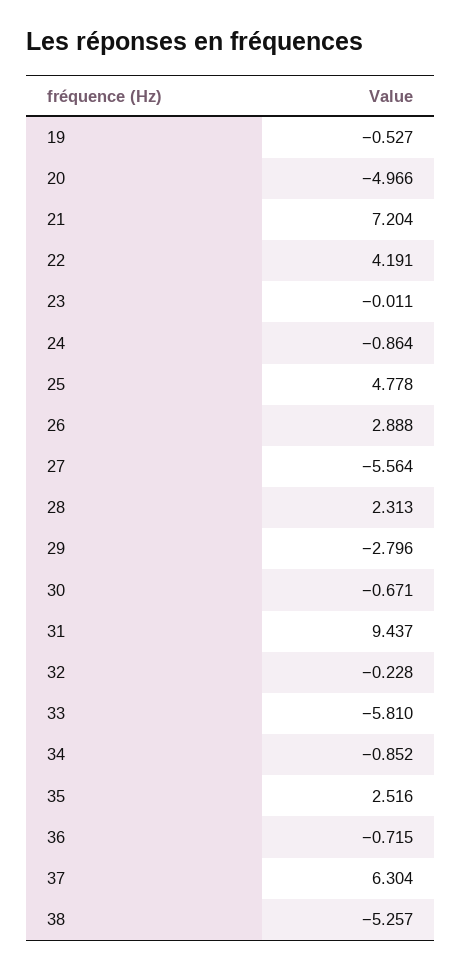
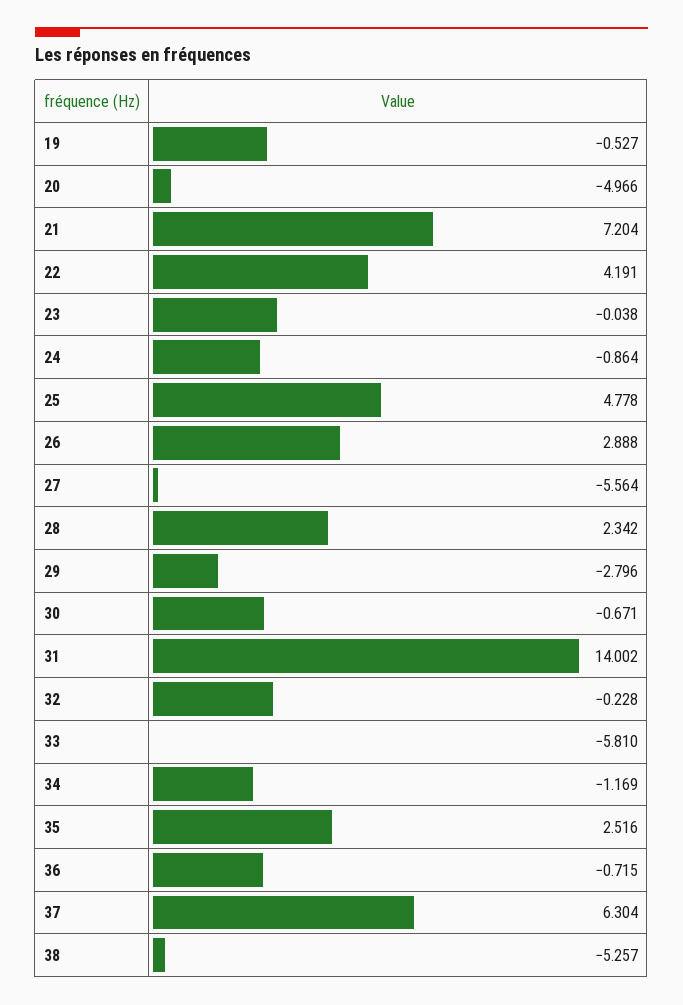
23: -0.011 -> -0.038
28: 2.313 -> 2.342
31: 9.437 -> 14.002
34: -0.852 -> -1.169

